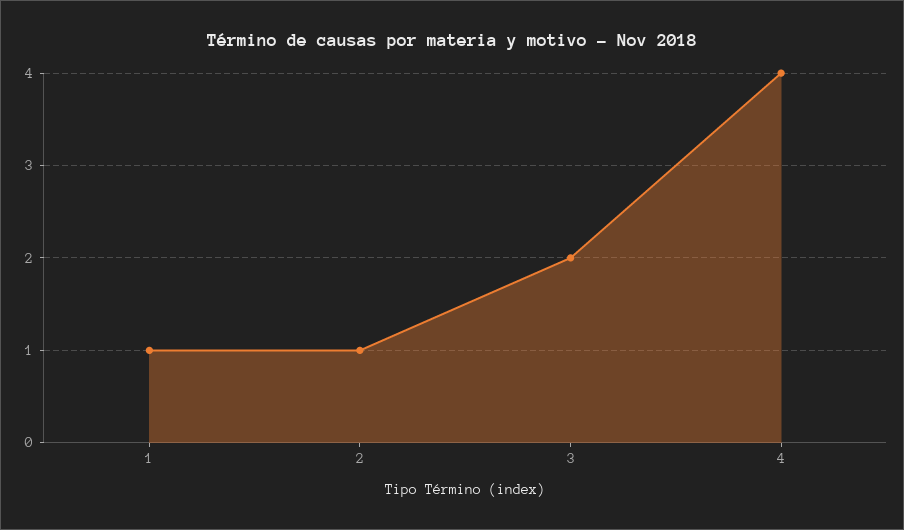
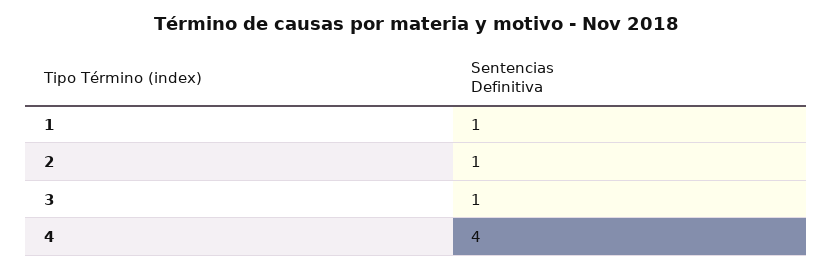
3: 2 -> 1

